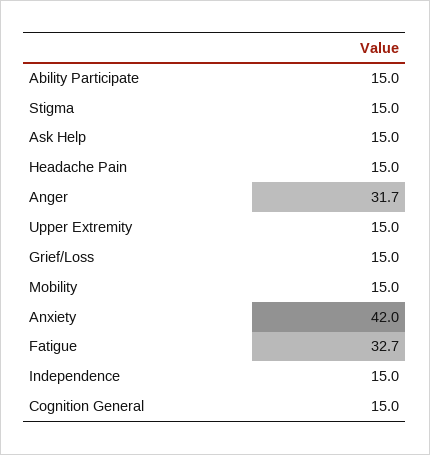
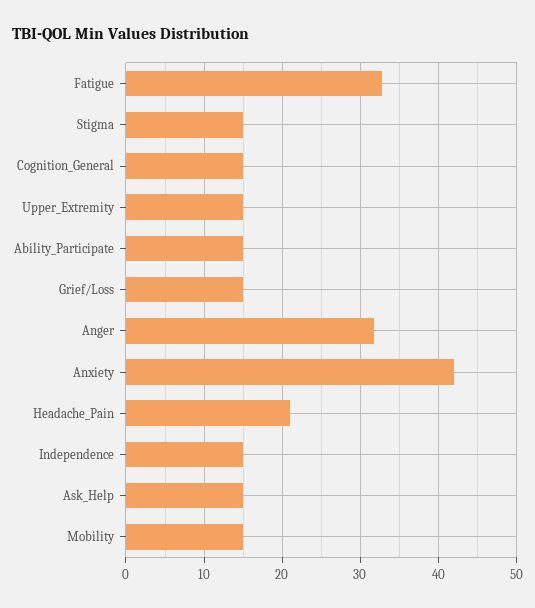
Headache Pain: 15 -> 21

